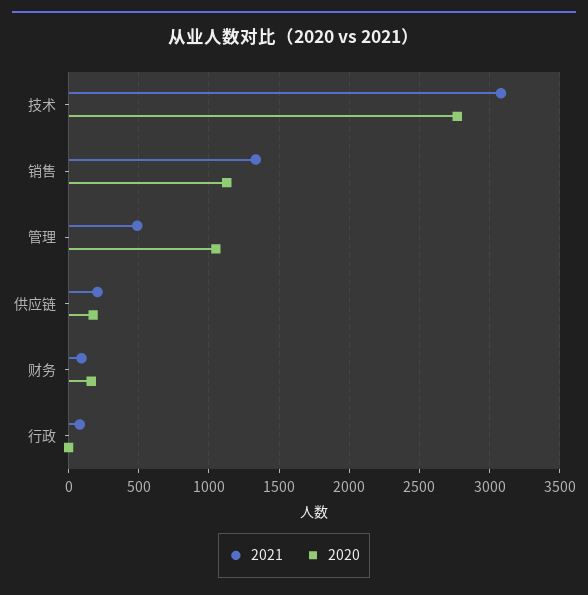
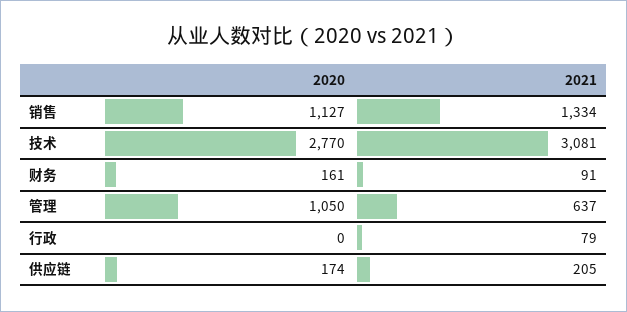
2021, 管理: 500 -> 637

